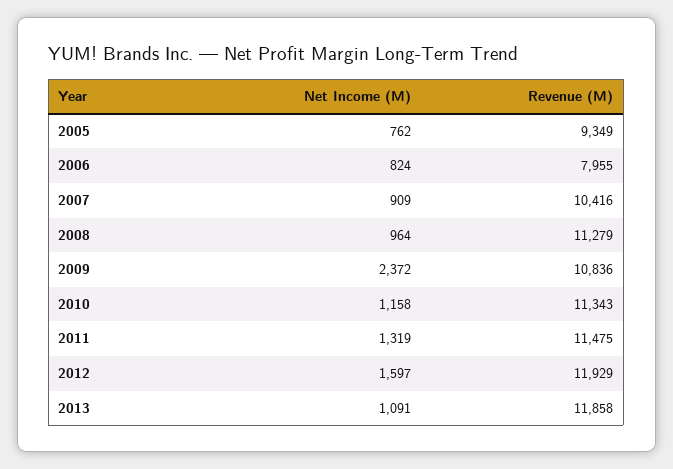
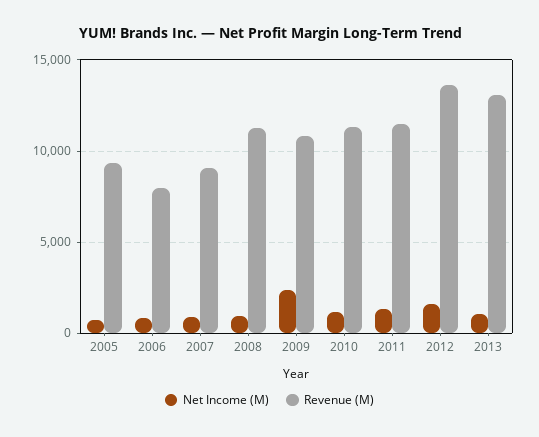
Revenue (M), 2007: 10416 -> 9000
Revenue (M), 2012: 11929 -> 13500
Revenue (M), 2013: 11858 -> 13000

